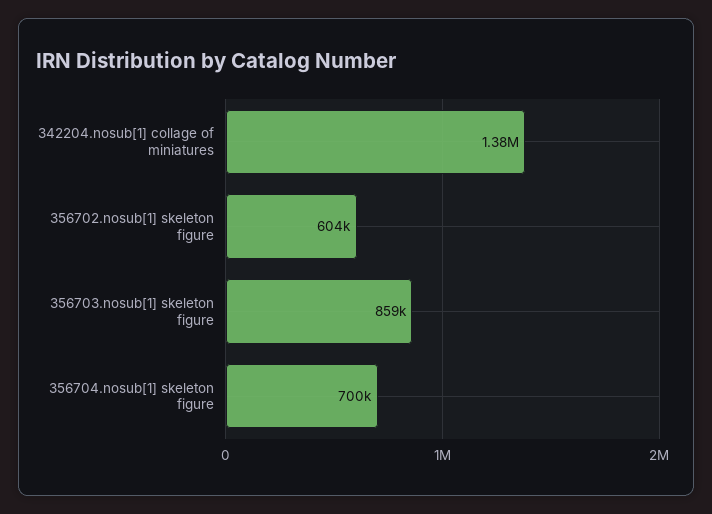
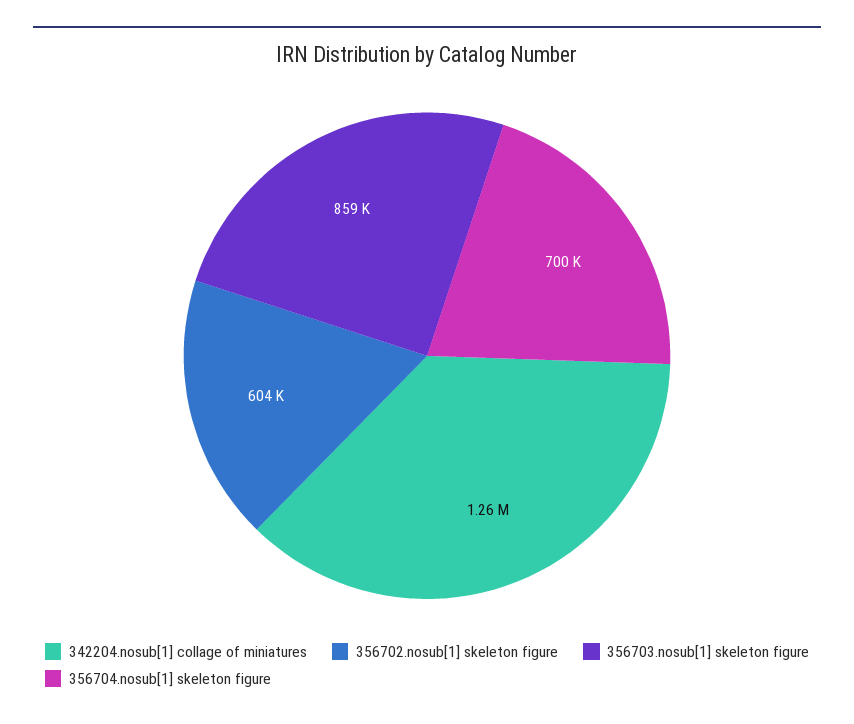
342204.nosub[1] collage of miniatures: 1380000 -> 1260000

